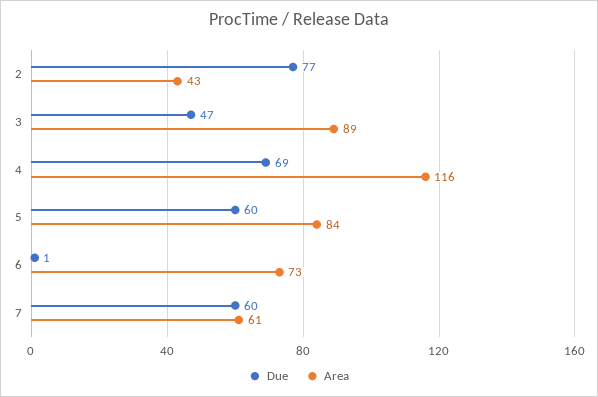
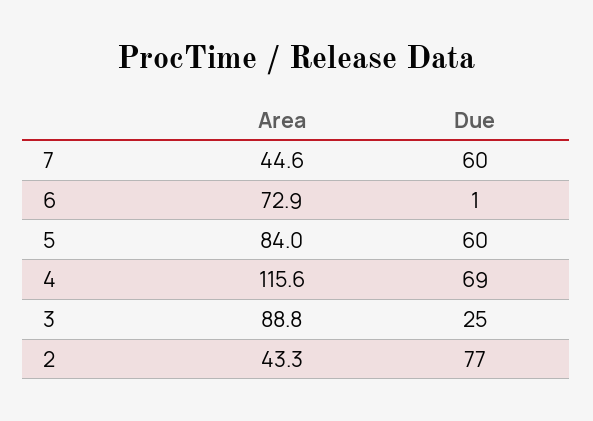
Due, 3: 47 -> 25
Area, 7: 61 -> 44.6

